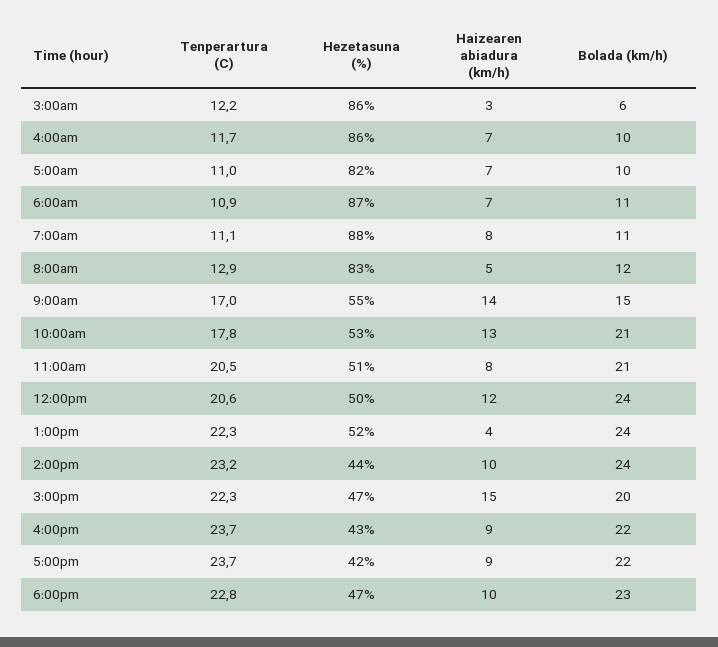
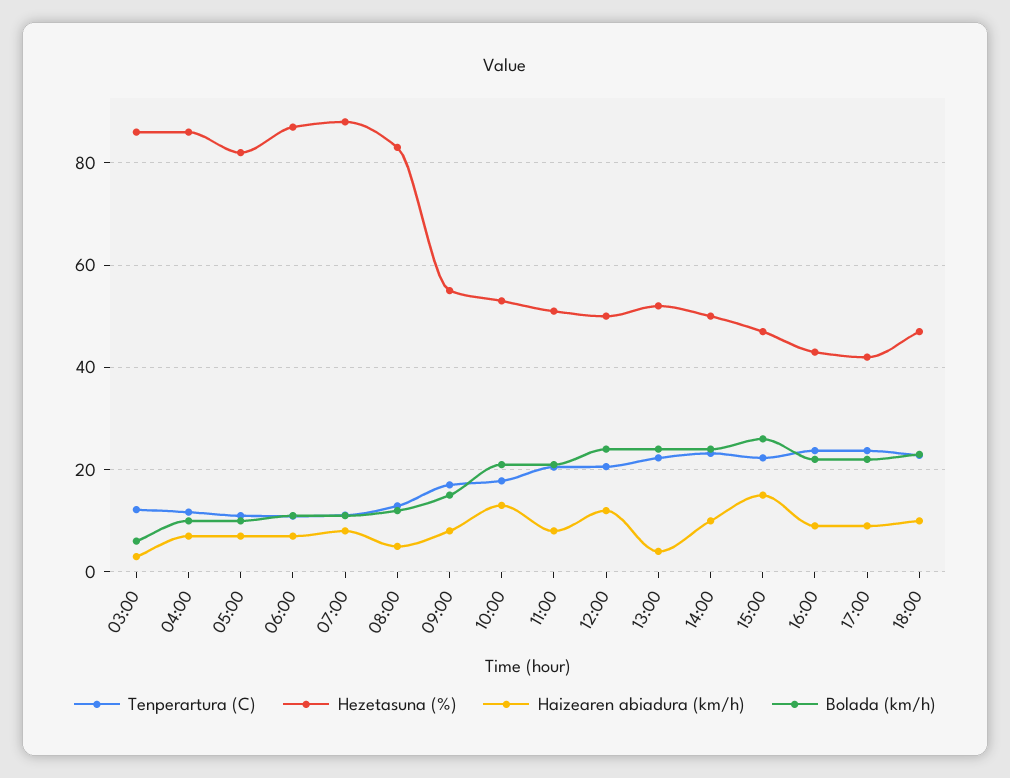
Haizearen abiadura (km/h), 9:00am: 14 -> 8
Hezetasuna (%), 2:00pm: 44 -> 50
Bolada (km/h), 3:00pm: 20 -> 26

